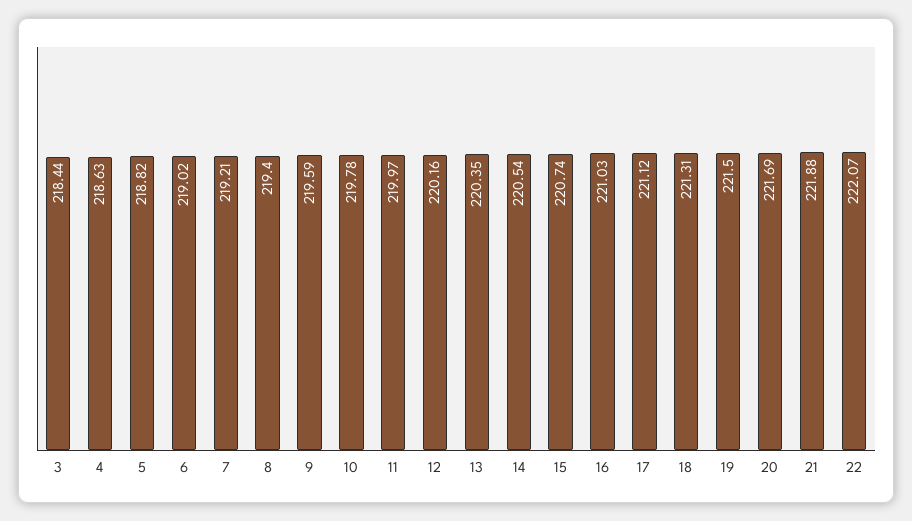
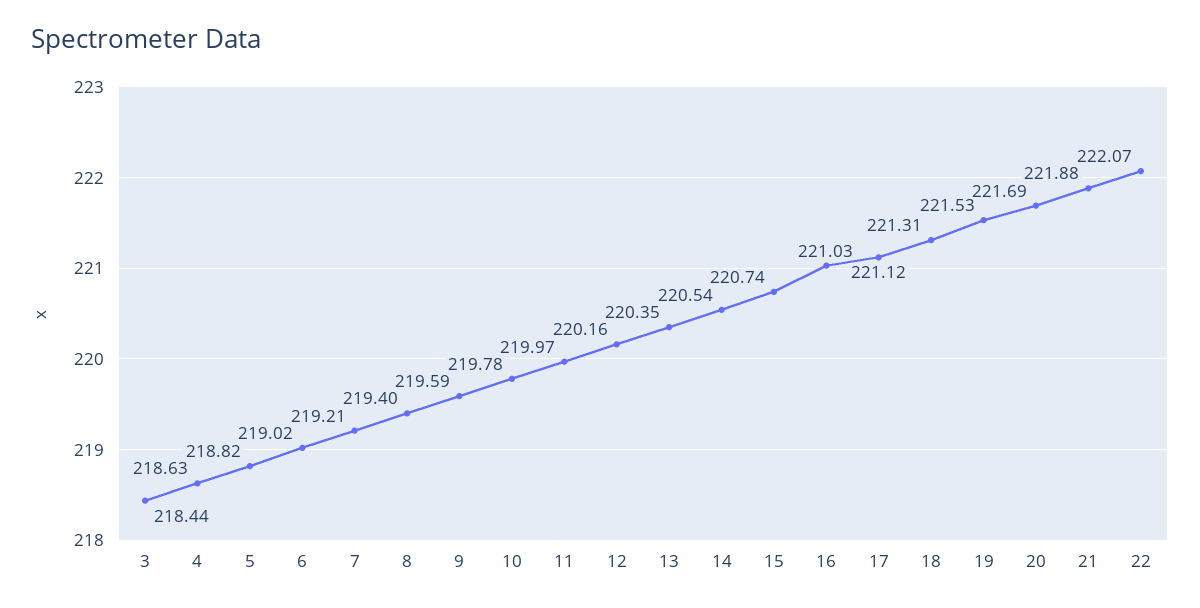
19: 221.5 -> 221.53

